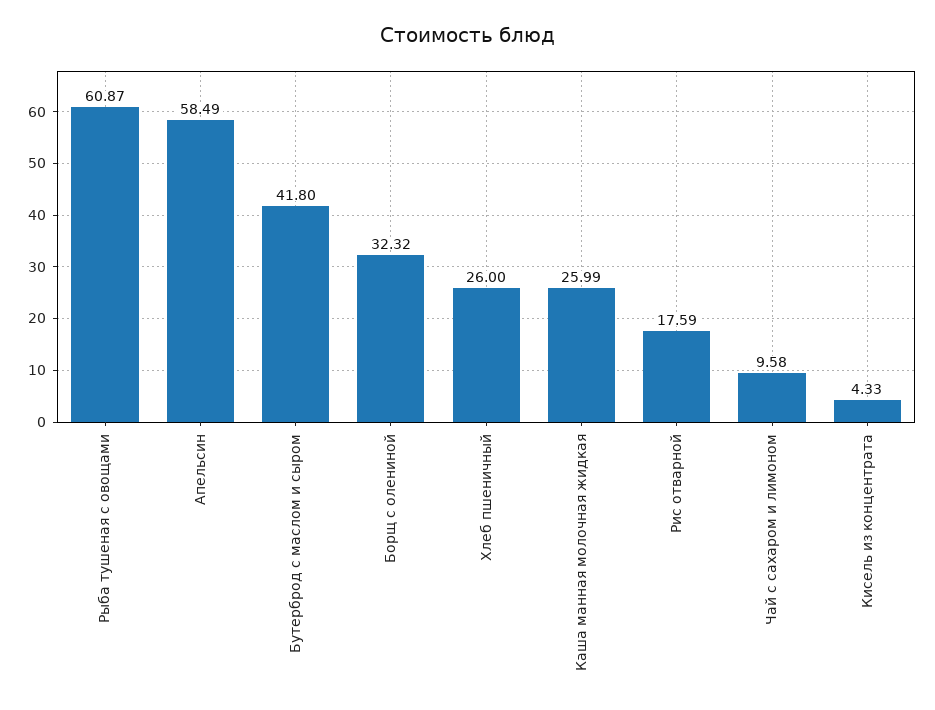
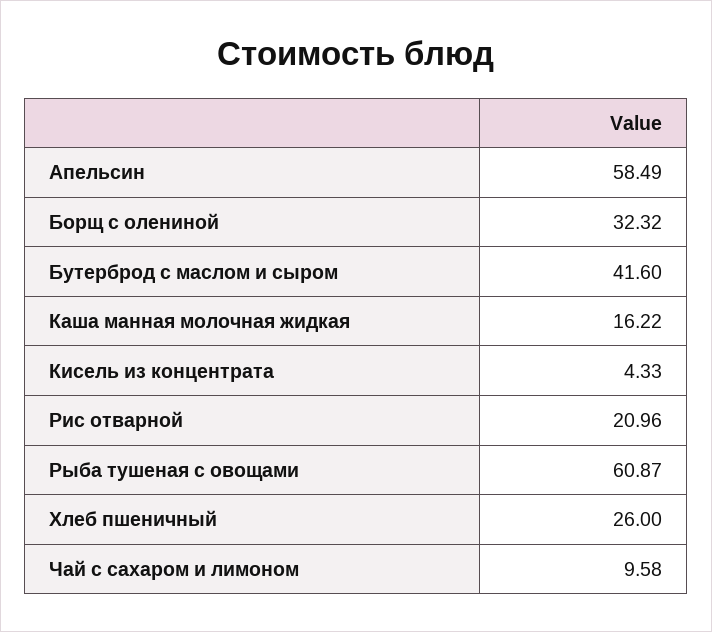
Бутерброд с маслом и сыром: 41.8 -> 41.6
Каша манная молочная жидкая: 25.99 -> 16.22
Рис отварной: 17.59 -> 20.96

